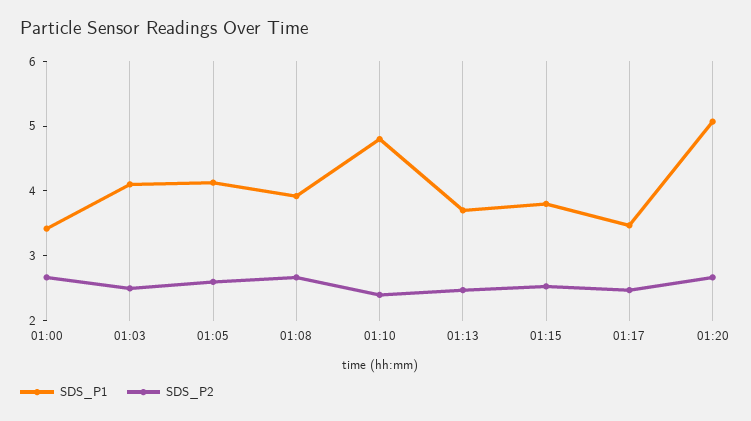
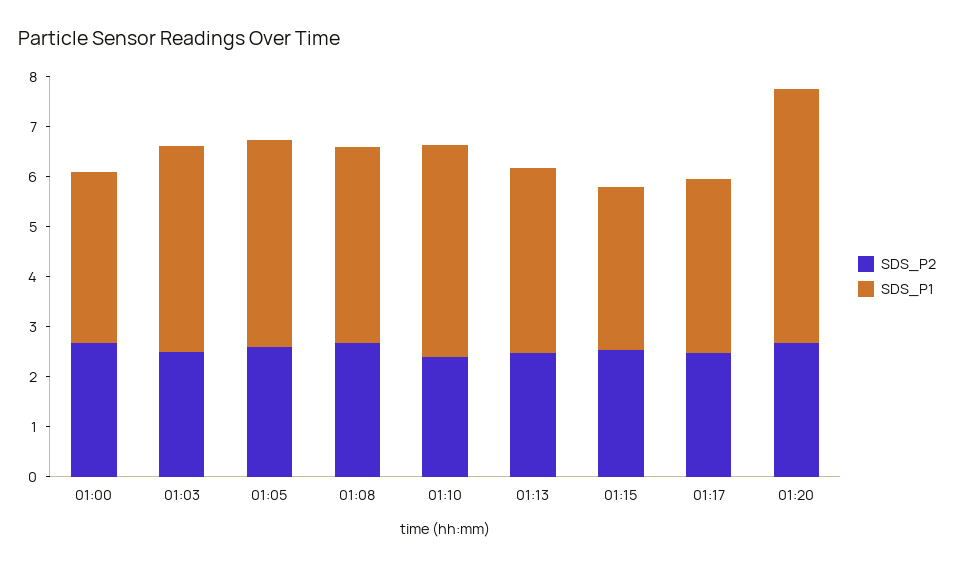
SDS_P1, 01:10: 4.8 -> 4.2
SDS_P1, 01:15: 3.8 -> 3.2

